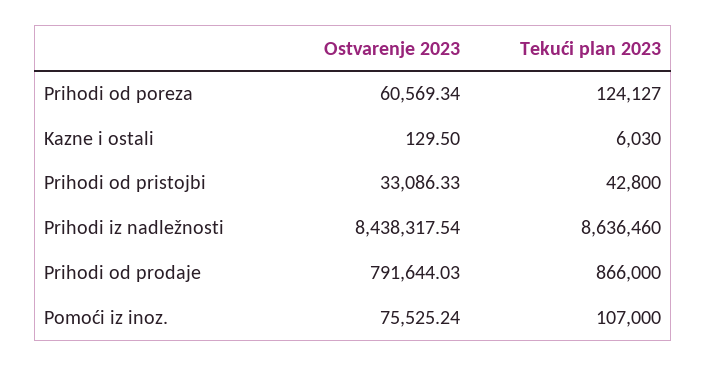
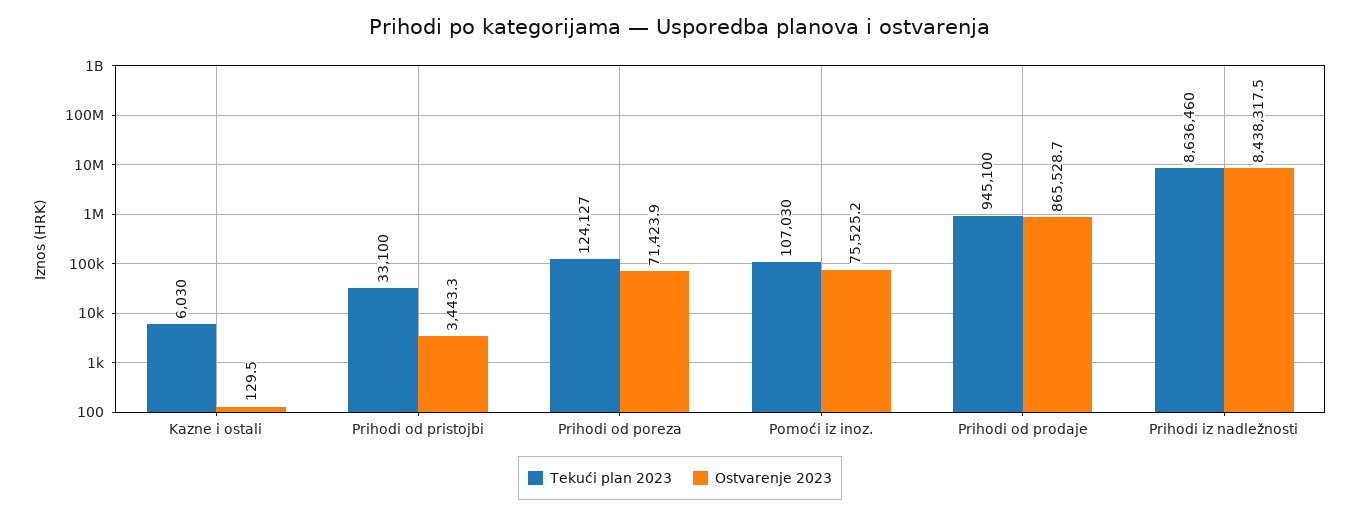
Ostvarenje 2023, Prihodi od poreza: 60569.34 -> 71423.9
Ostvarenje 2023, Prihodi od pristojbi: 33086.33 -> 3443.3
Tekući plan 2023, Prihodi od pristojbi: 42800 -> 33100
Ostvarenje 2023, Prihodi od prodaje: 791644.03 -> 865528.7
Tekući plan 2023, Prihodi od prodaje: 866000 -> 945100
Tekući plan 2023, Pomoći iz inoz.: 107000 -> 107030

